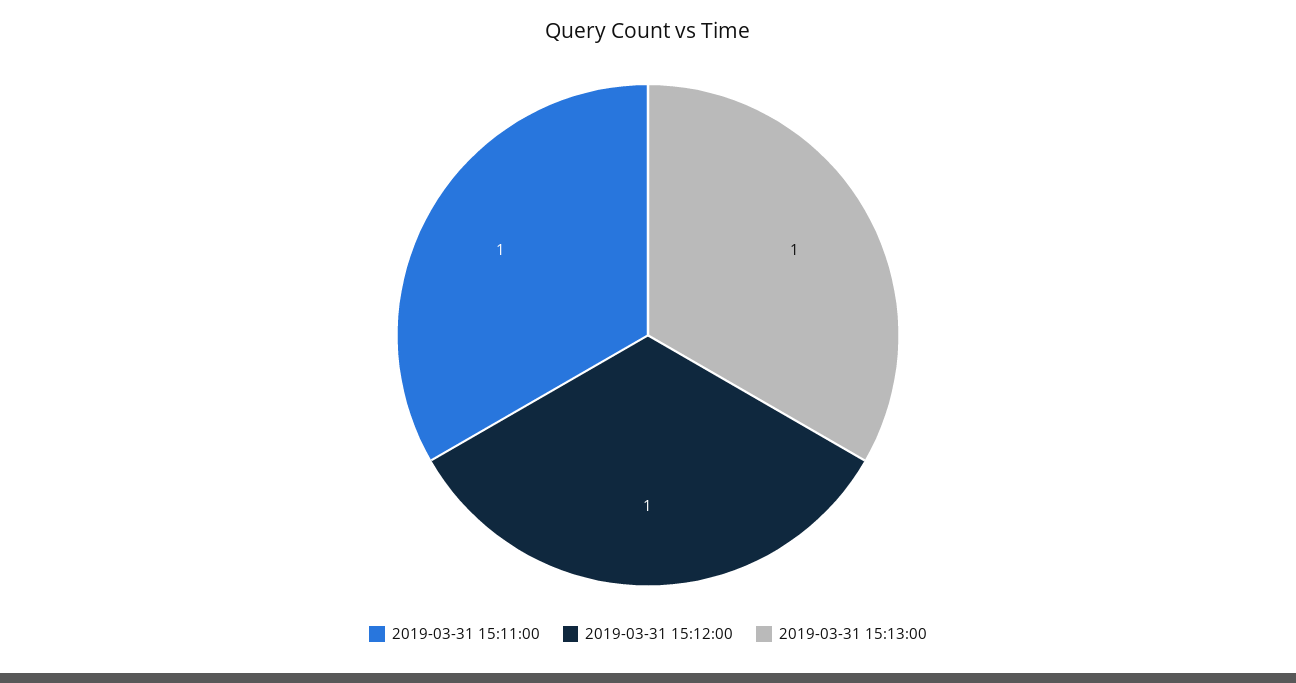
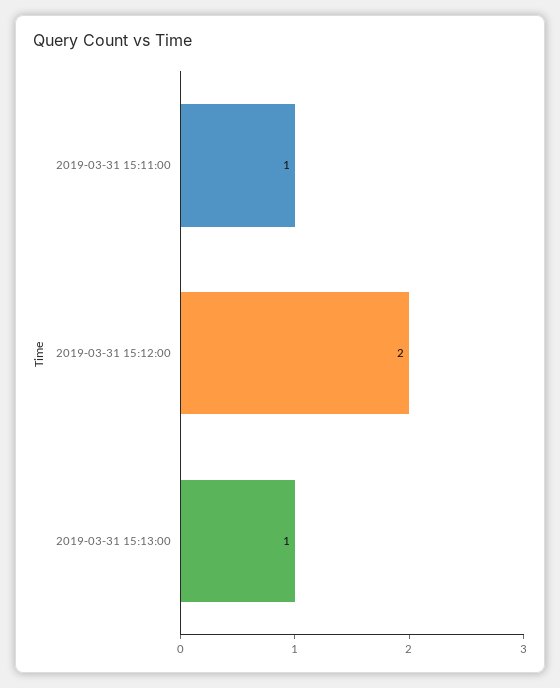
2019-03-31 15:12:00: 1 -> 2

